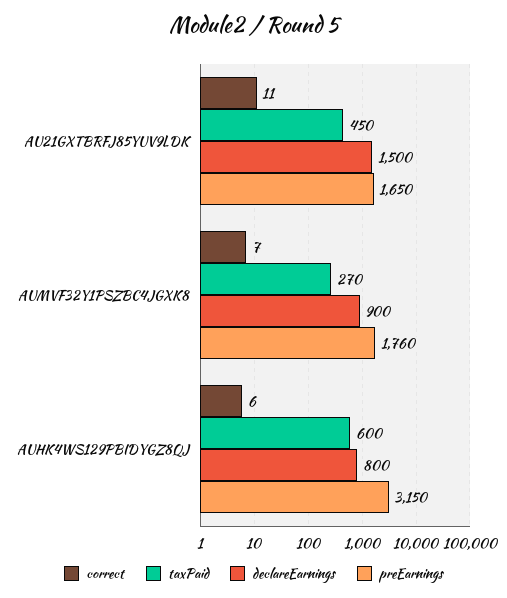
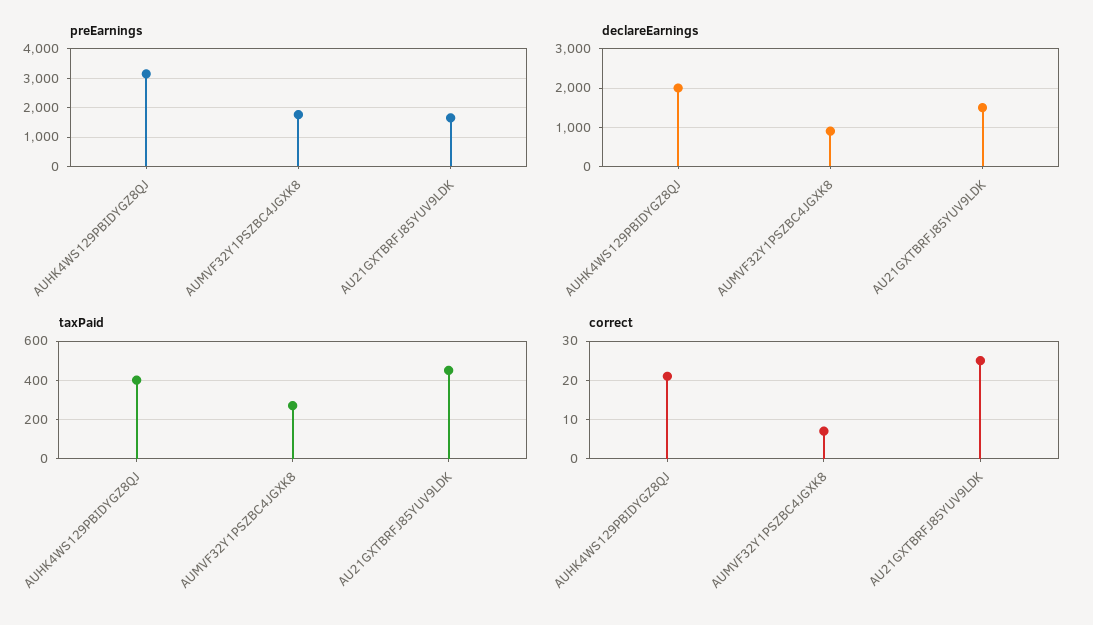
correct, AU21GXTBRFJ85YUV9LDK: 11 -> 25
correct, AUHK4WS129PBIDYGZ8QJ: 6 -> 20
taxPaid, AUHK4WS129PBIDYGZ8QJ: 600 -> 400
declareEarnings, AUHK4WS129PBIDYGZ8QJ: 800 -> 2000

